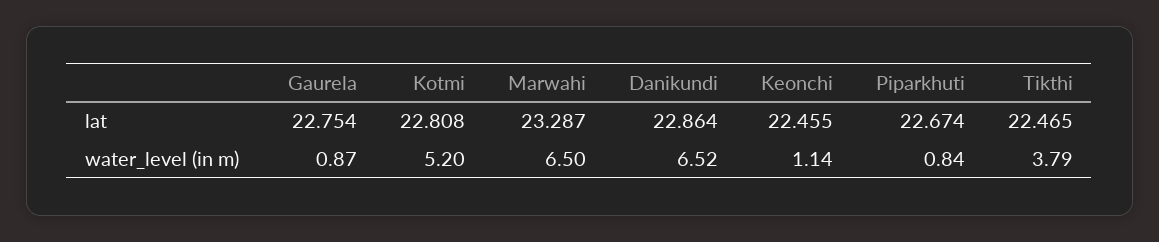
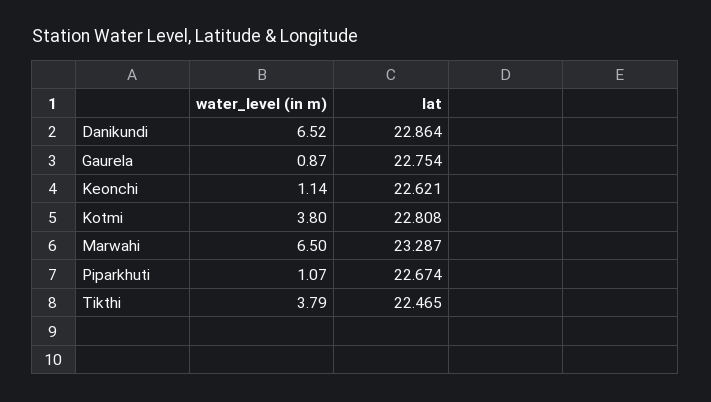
Keonchi, lat: 22.455 -> 22.621
Kotmi, water_level (in m): 5.2 -> 3.8
Piparkhuti, water_level (in m): 0.84 -> 1.07

